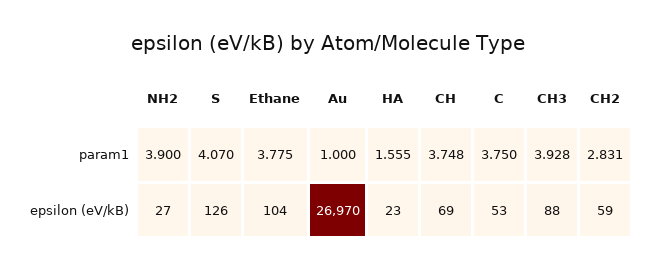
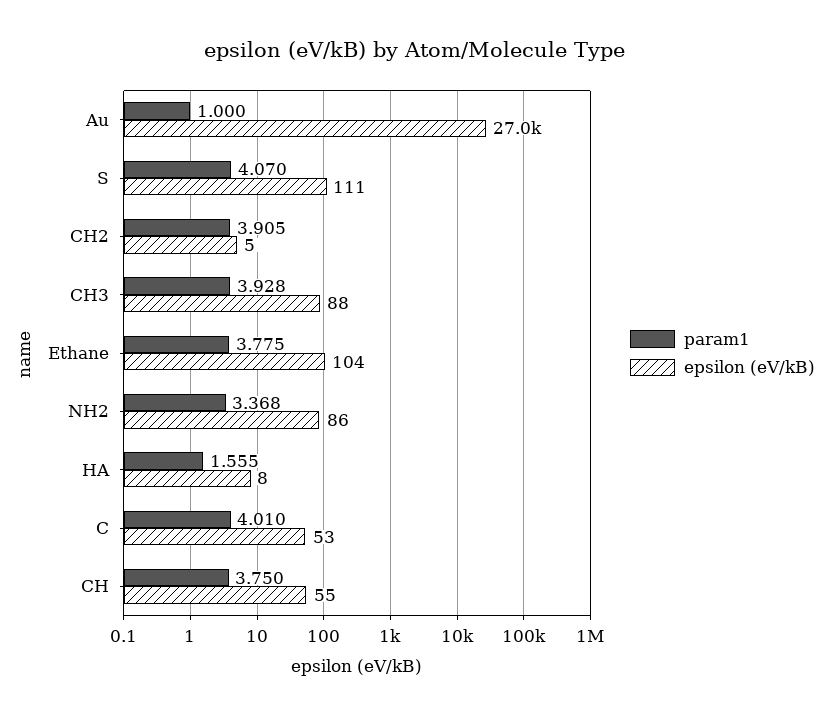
param1, NH2: 3.9 -> 3.368
param1, CH: 3.748 -> 3.75
param1, C: 3.75 -> 4.01
param1, CH2: 2.831 -> 3.905
epsilon (eV/kB), NH2: 27 -> 86
epsilon (eV/kB), S: 126 -> 111
epsilon (eV/kB), HA: 23 -> 8
epsilon (eV/kB), CH: 69 -> 55
epsilon (eV/kB), CH2: 59 -> 5

